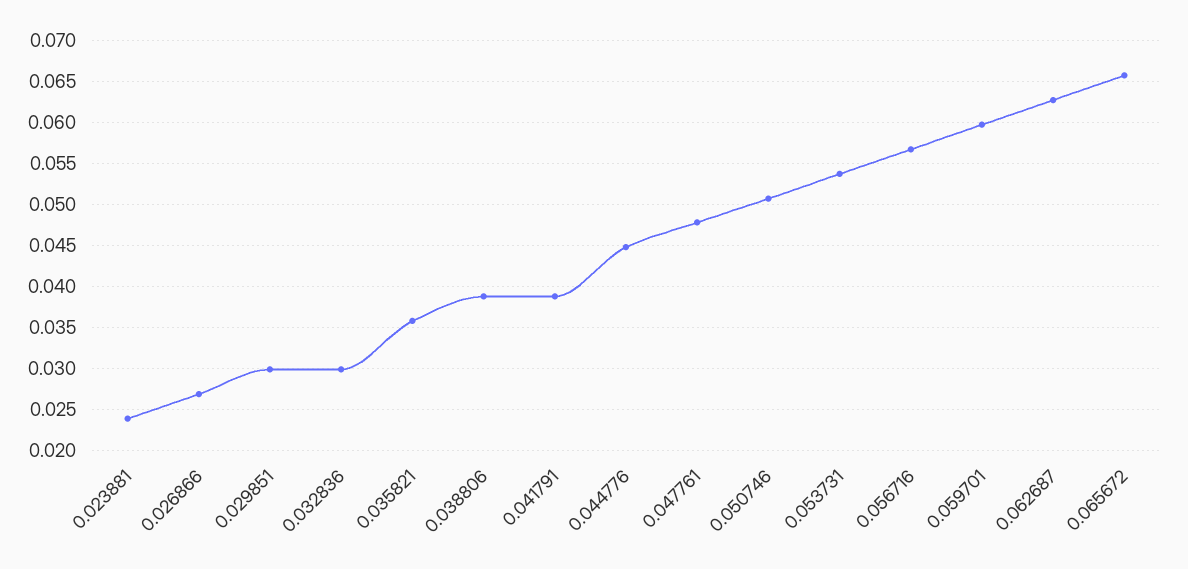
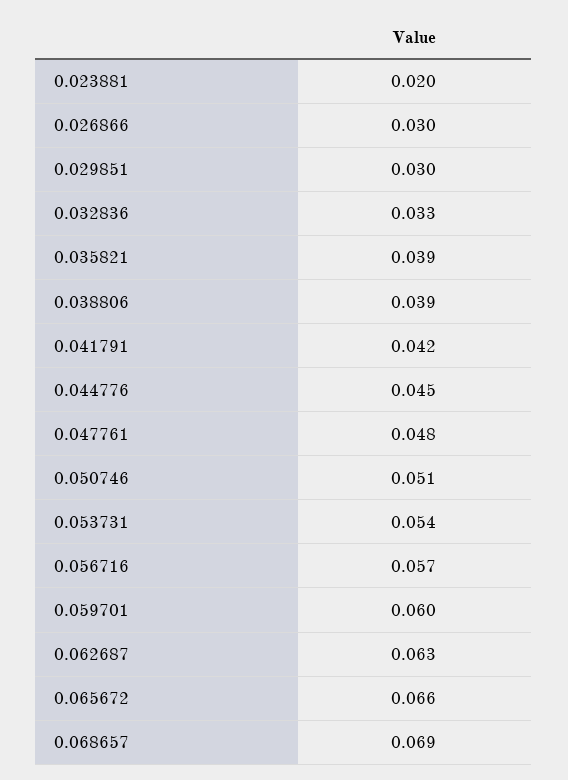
0.023881: 0.024 -> 0.02
0.026866: 0.027 -> 0.03
0.032836: 0.03 -> 0.033
0.035821: 0.036 -> 0.039
0.041791: 0.039 -> 0.042
0.068657: none -> 0.069

